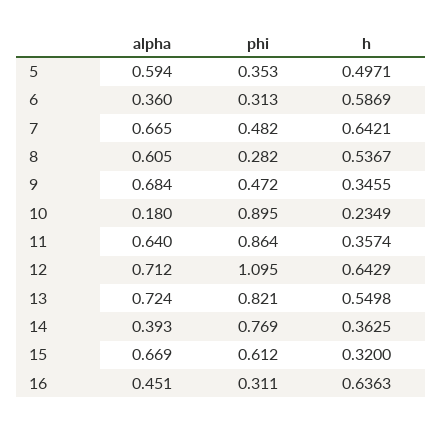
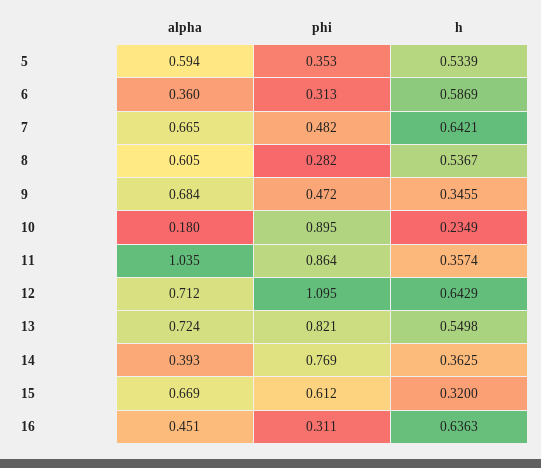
h, 5: 0.4971 -> 0.5339
alpha, 11: 0.64 -> 1.035

